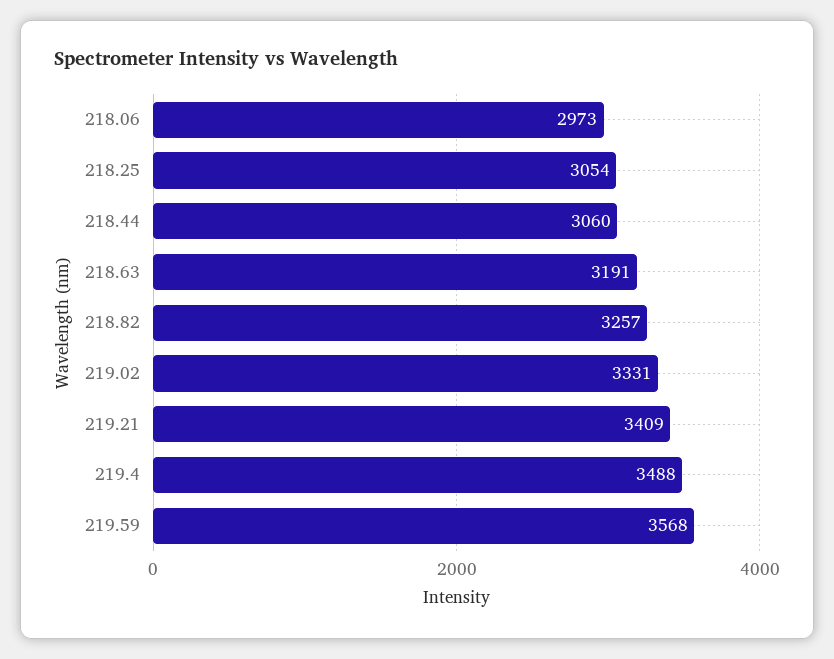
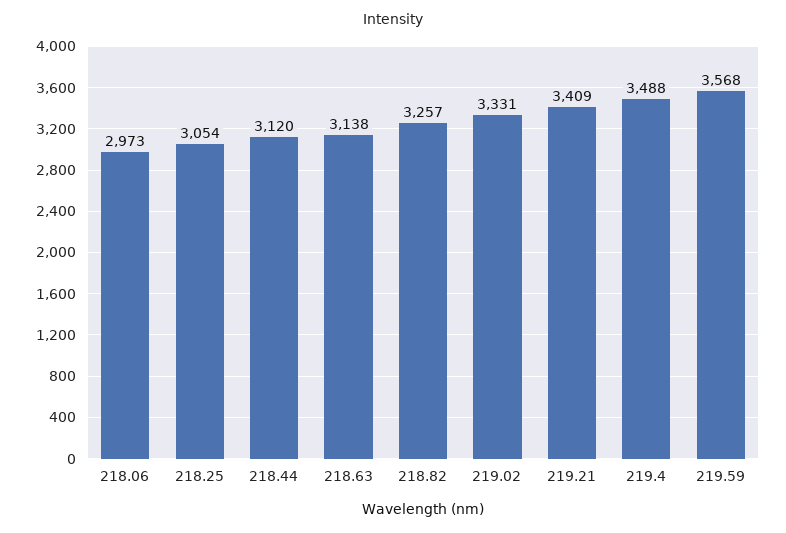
218.44: 3060 -> 3120
218.63: 3191 -> 3138

